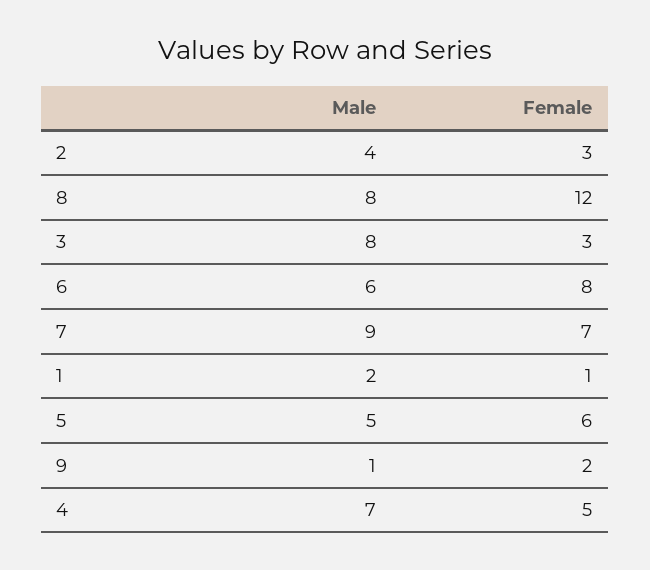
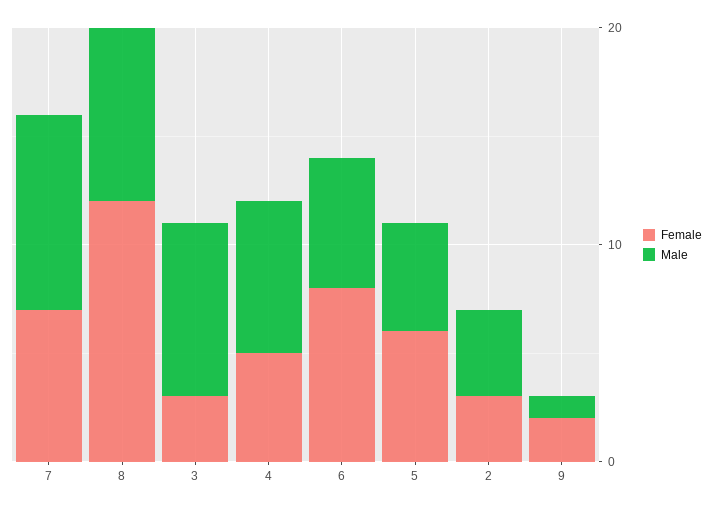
Male, 1: 2 -> none
Female, 1: 1 -> none

